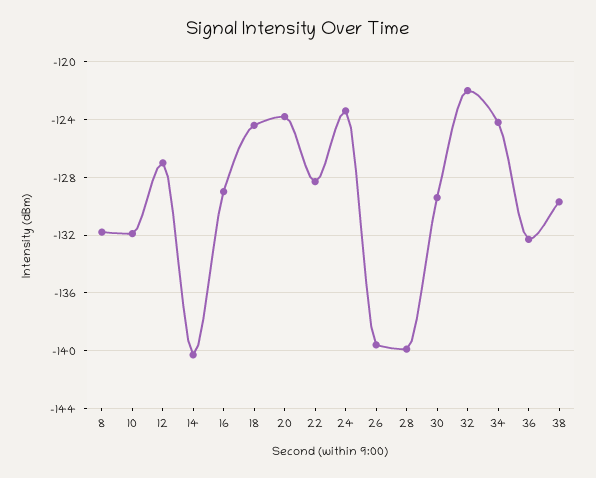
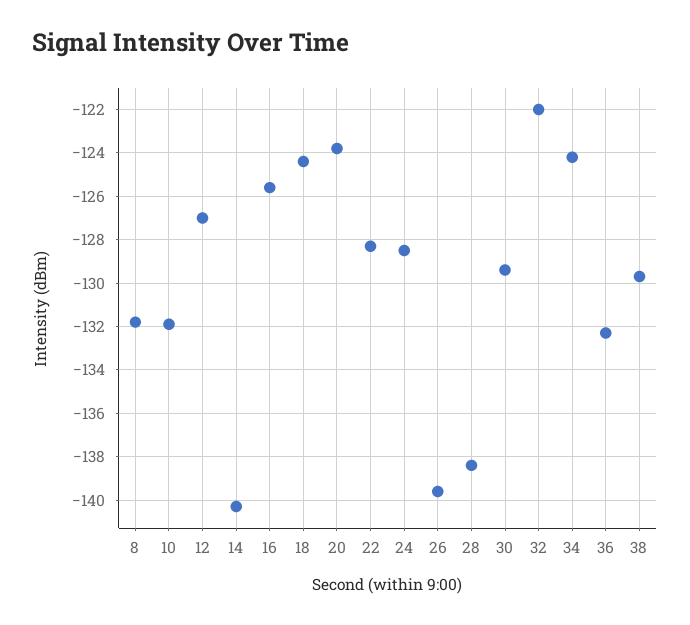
16: -129 -> -125.5
24: -123.5 -> -128.5
28: -140 -> -138.5

